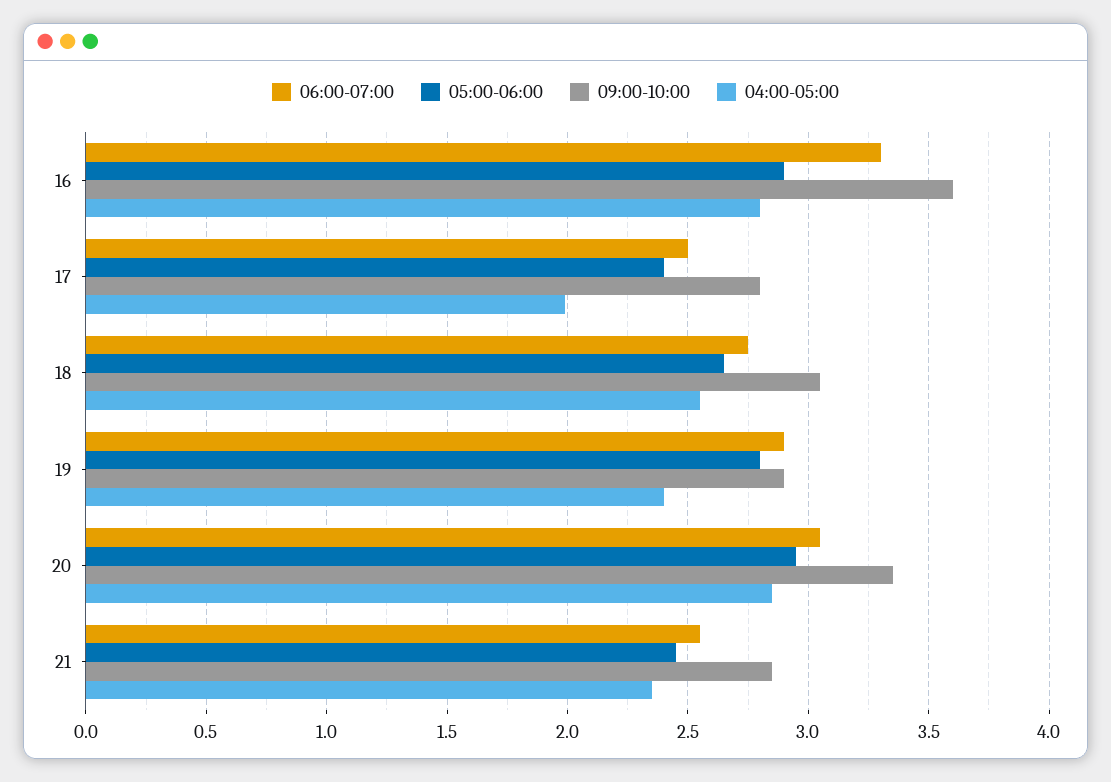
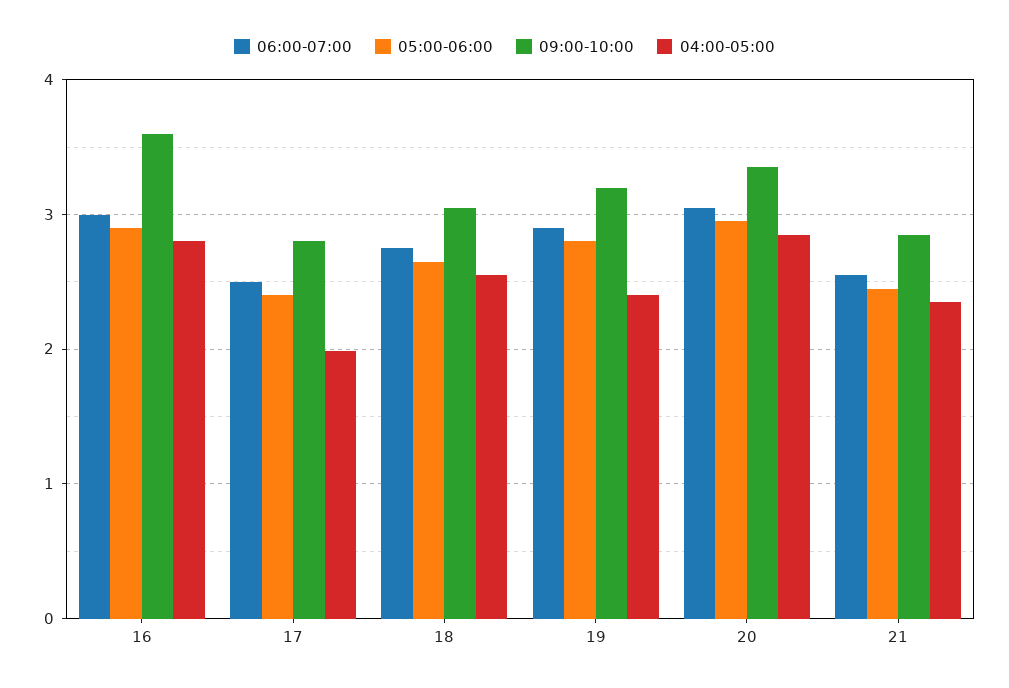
06:00-07:00, 16: 3.3 -> 3
09:00-10:00, 19: 2.9 -> 3.2

